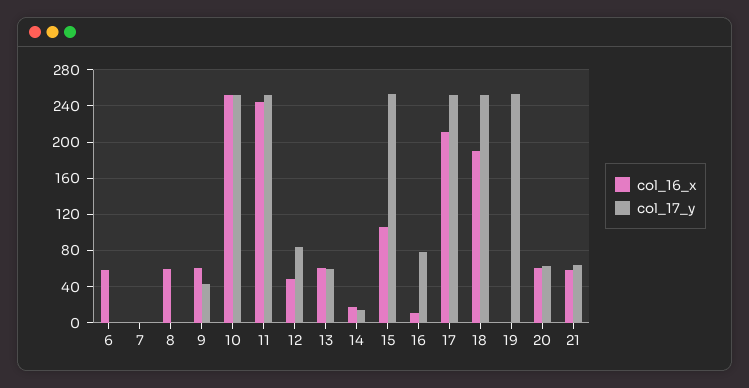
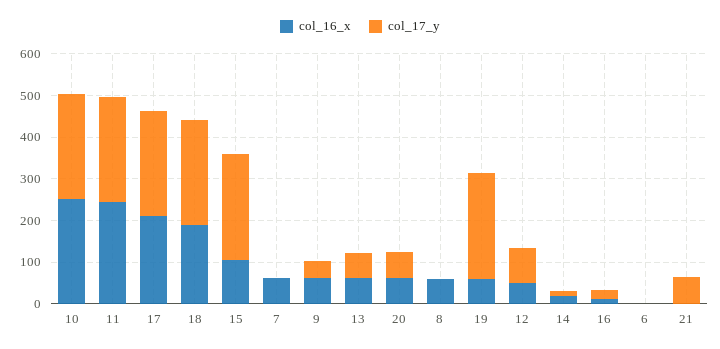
col_16_x, 6: 60 -> 0
col_16_x, 7: 0 -> 60
col_17_y, 16: 80 -> 20
col_16_x, 19: 0 -> 60
col_16_x, 21: 60 -> 0

